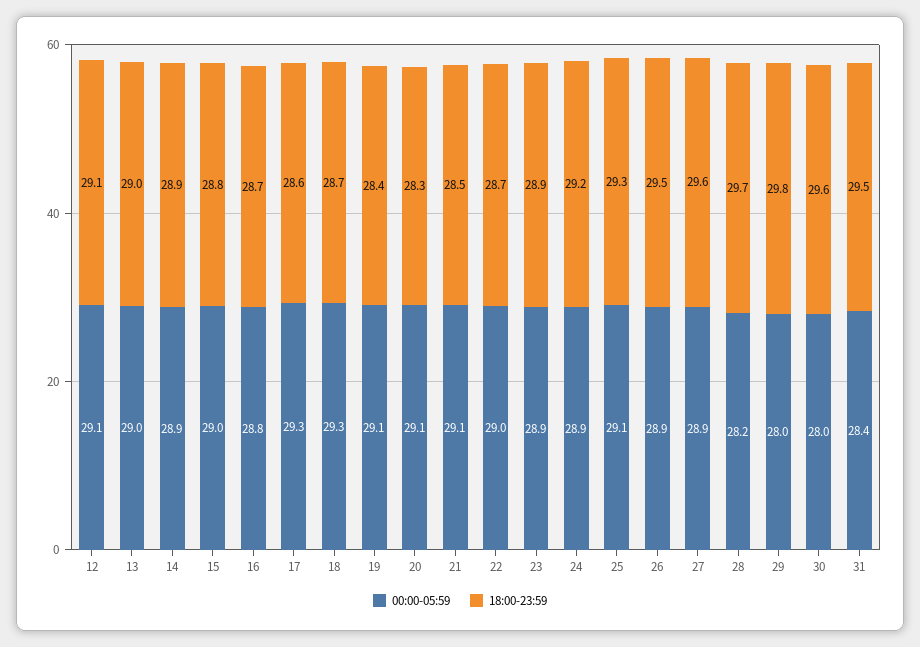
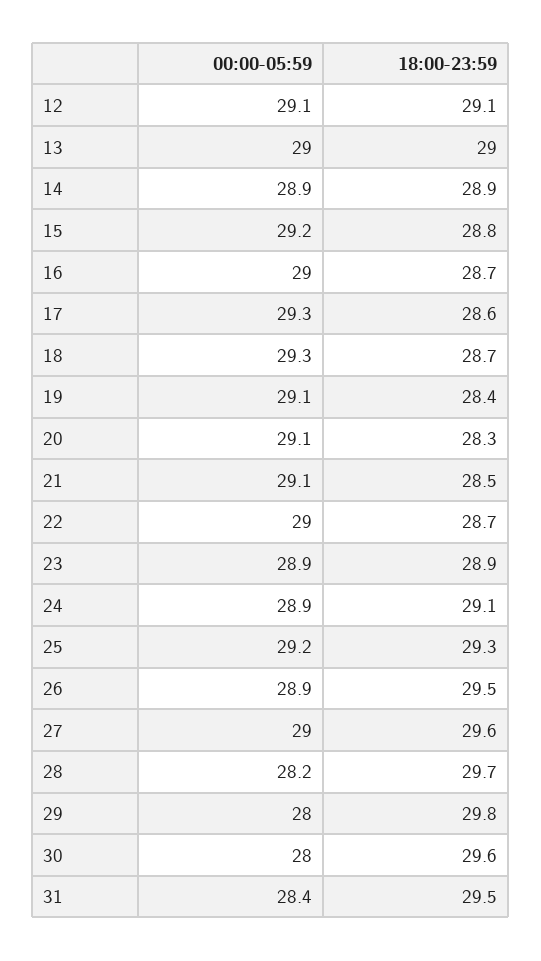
00:00-05:59, 15: 29 -> 29.2
00:00-05:59, 16: 28.8 -> 29
18:00-23:59, 24: 29.2 -> 29.1
00:00-05:59, 25: 29.1 -> 29.2
00:00-05:59, 27: 28.9 -> 29

